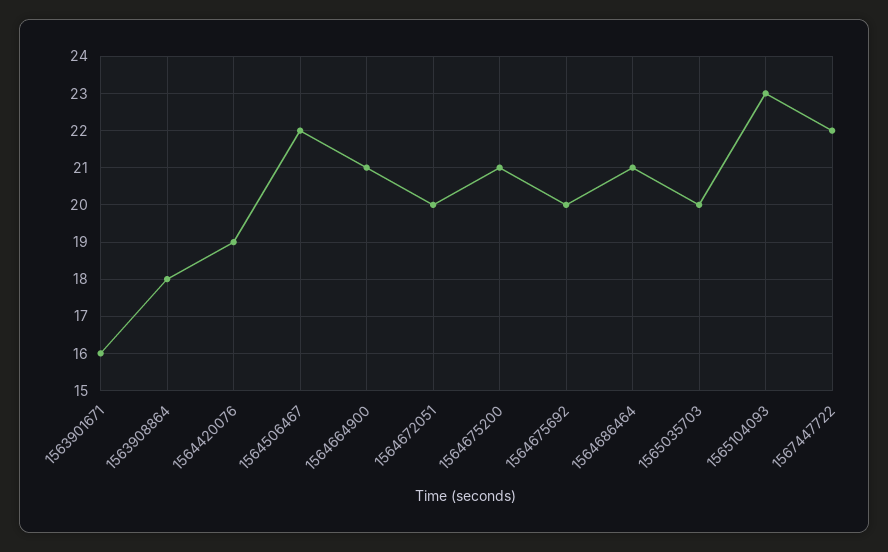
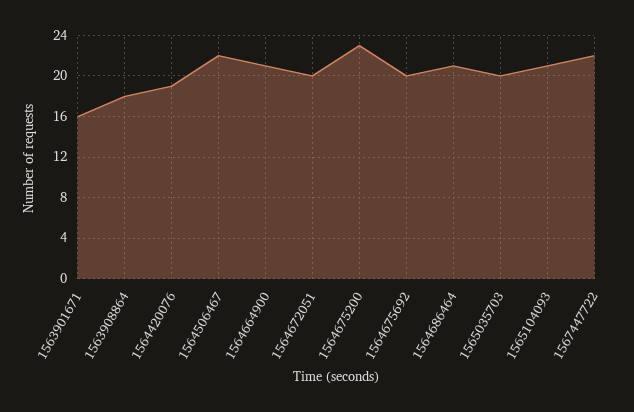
1564675200: 21 -> 23
1565104093: 23 -> 21

